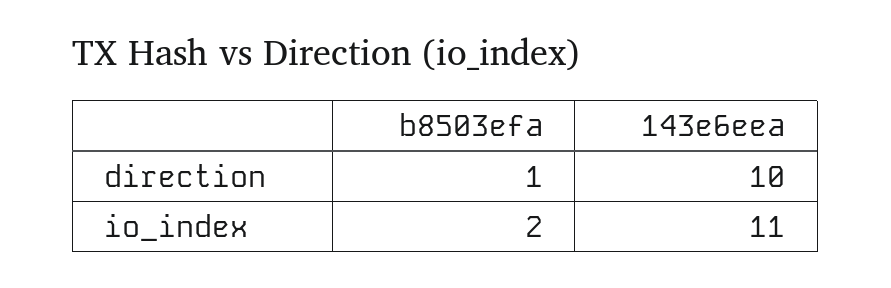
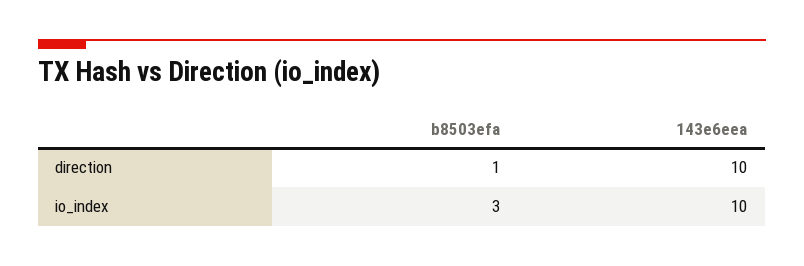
b8503efa, io_index: 2 -> 3
143e6eea, io_index: 11 -> 10

